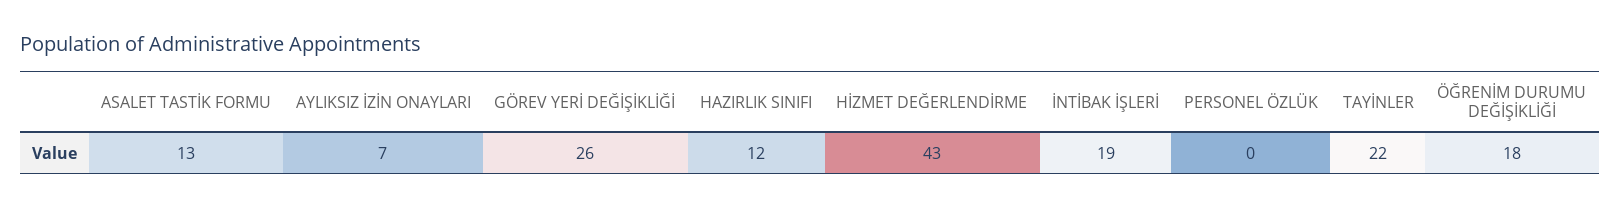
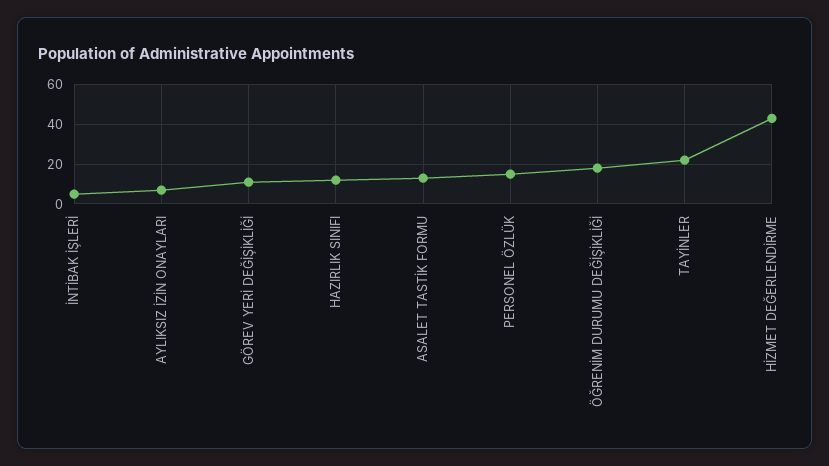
GÖREV YERİ DEĞİŞİKLİĞİ: 26 -> 10
İNTİBAK İŞLERİ: 19 -> 5
PERSONEL ÖZLÜK: 0 -> 15

